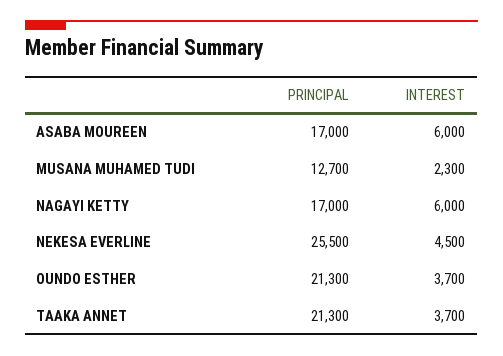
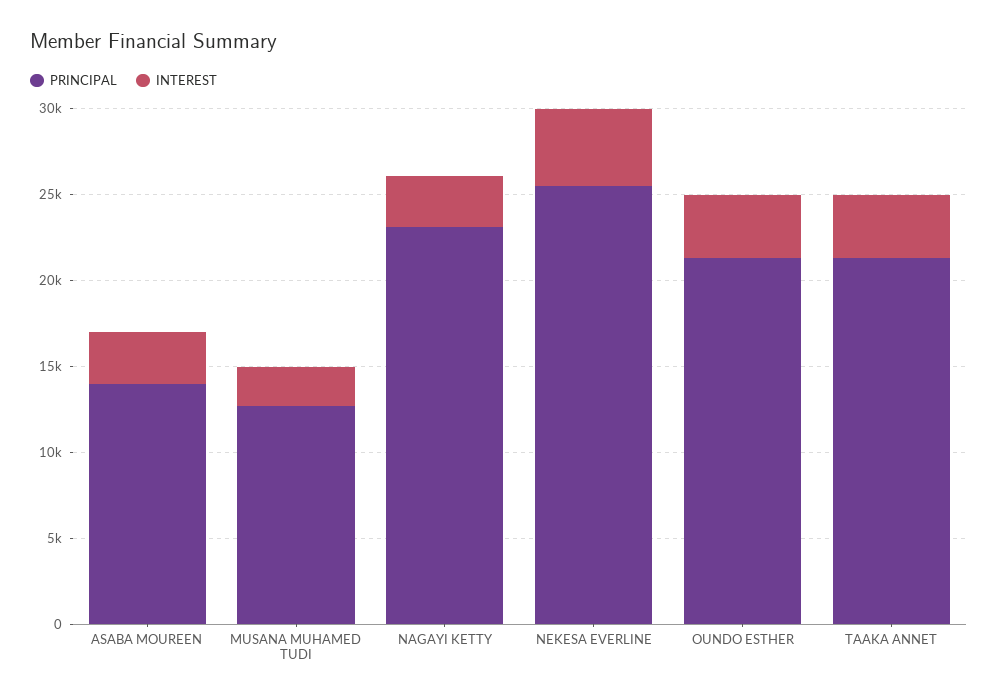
PRINCIPAL, ASABA MOUREEN: 17000 -> 14000
INTEREST, ASABA MOUREEN: 6000 -> 3000
PRINCIPAL, NAGAYI KETTY: 17000 -> 23000
INTEREST, NAGAYI KETTY: 6000 -> 3000

